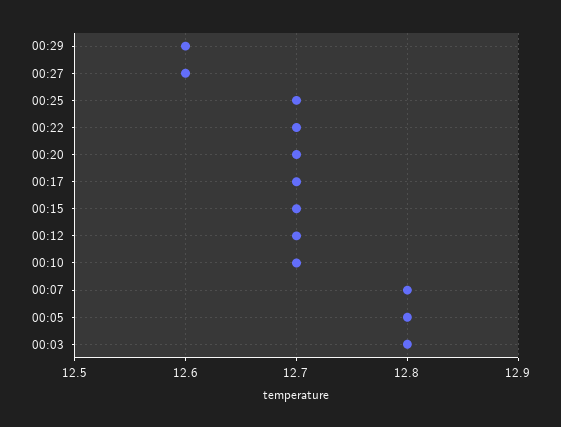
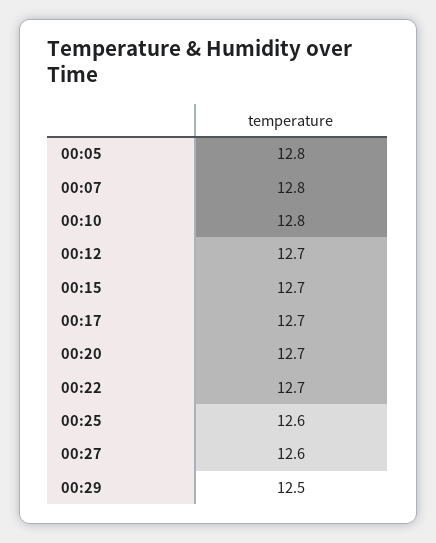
00:29: 12.6 -> 12.5
00:25: 12.7 -> 12.6
00:10: 12.7 -> 12.8
00:03: 12.8 -> none

